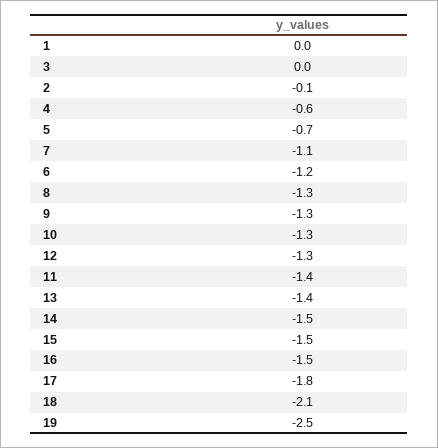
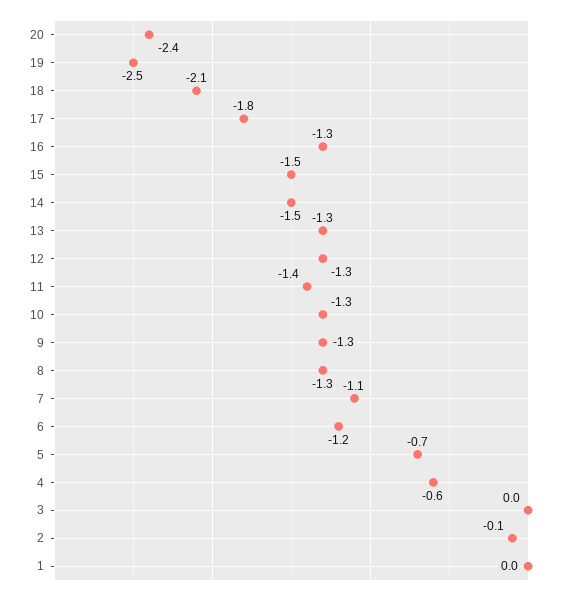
13: -1.4 -> -1.3
16: -1.5 -> -1.3
20: none -> -2.4

